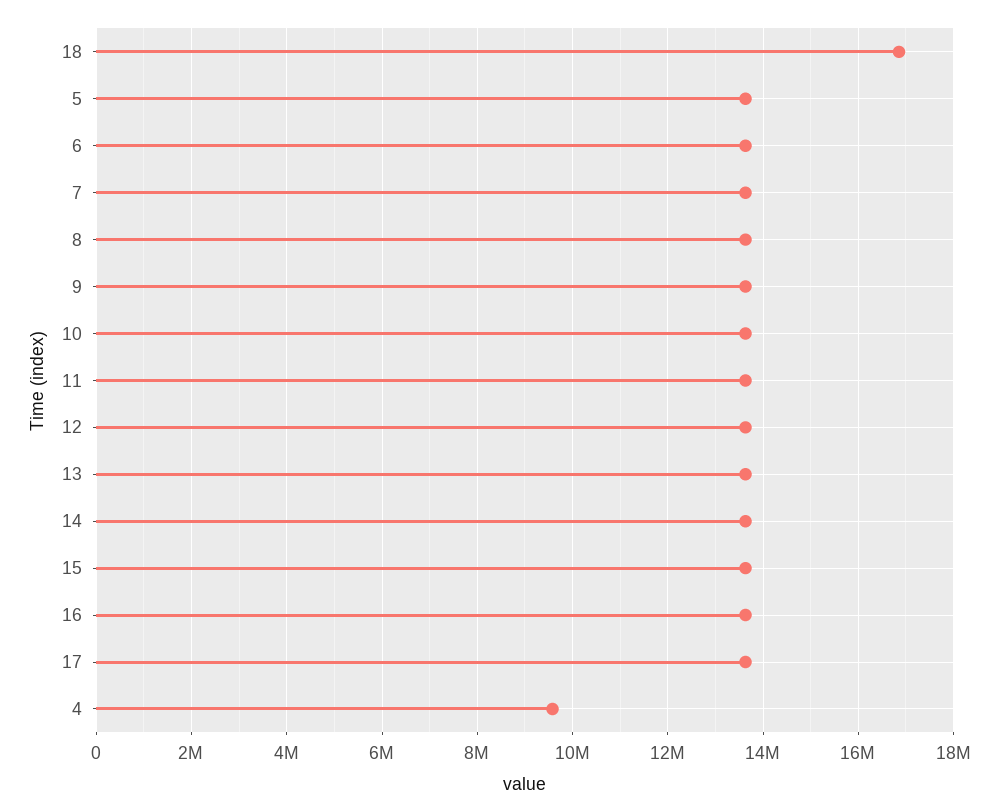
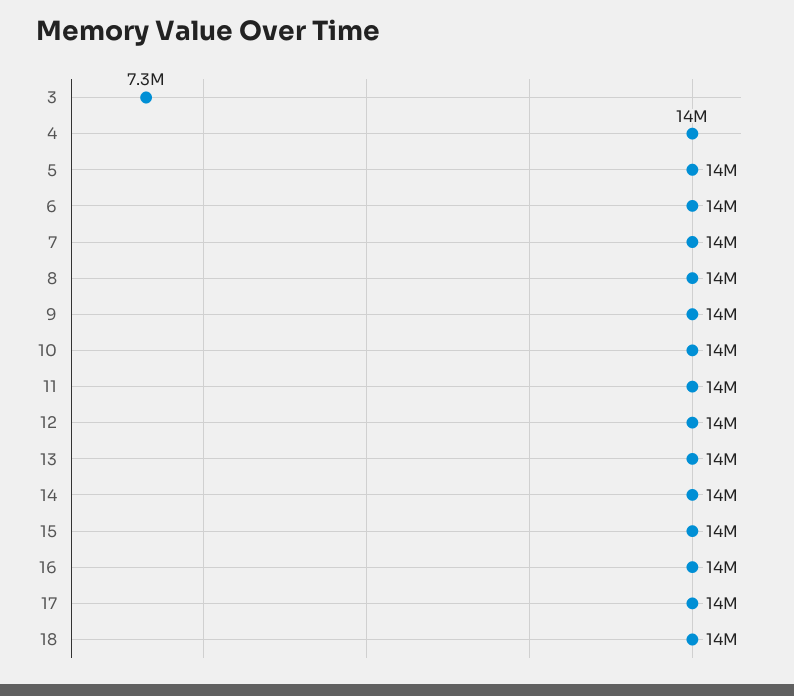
18: 16800000 -> 14000000
4: 9600000 -> 14000000
3: none -> 7300000

